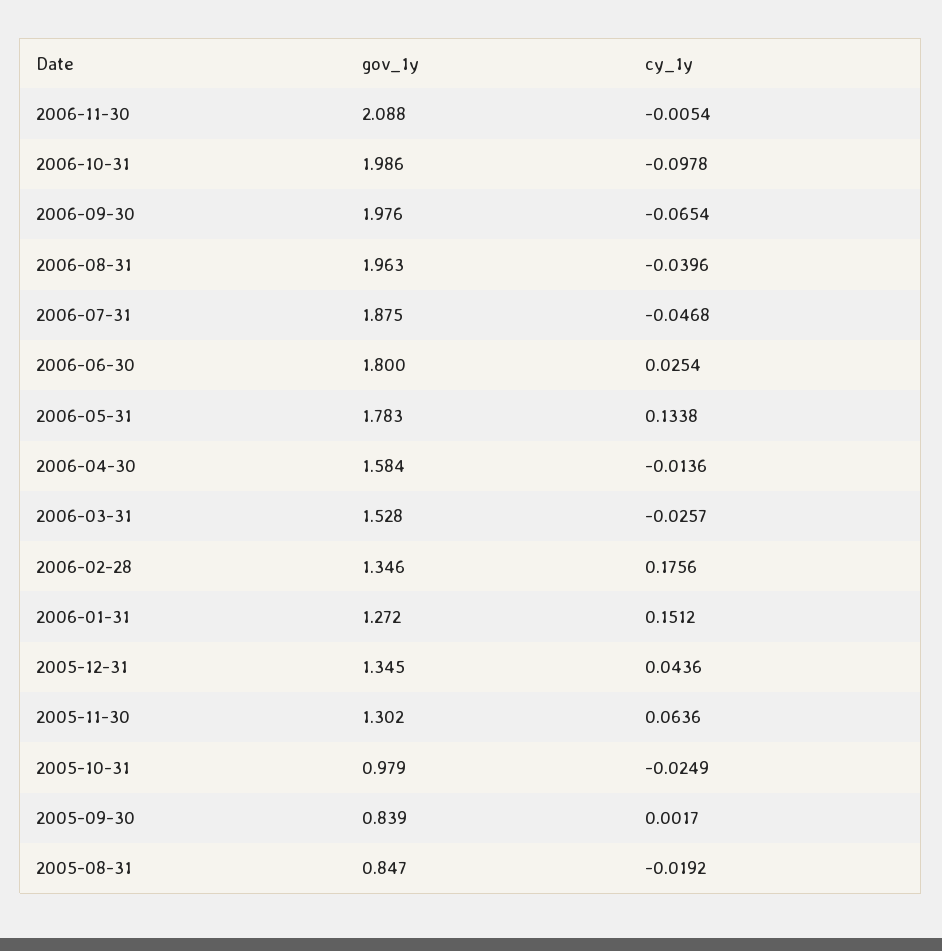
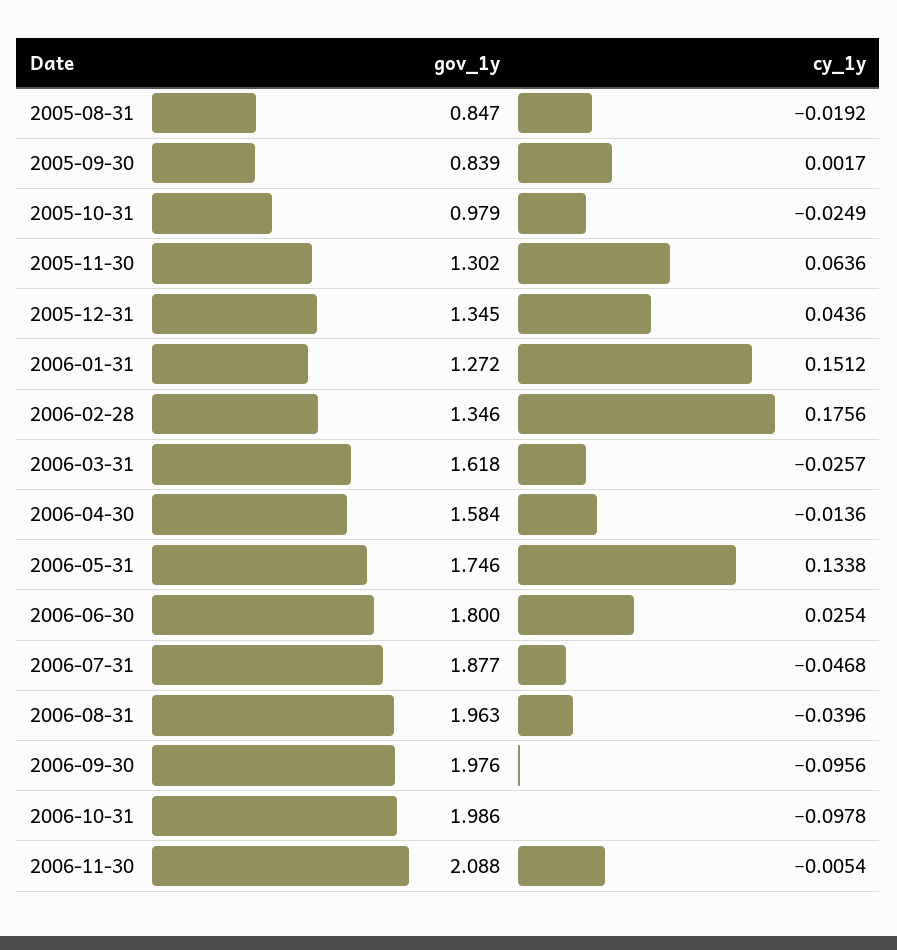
cy_1y, 2006-09-30: -0.0654 -> -0.0956
gov_1y, 2006-07-31: 1.875 -> 1.877
gov_1y, 2006-05-31: 1.783 -> 1.746
gov_1y, 2006-03-31: 1.528 -> 1.618

